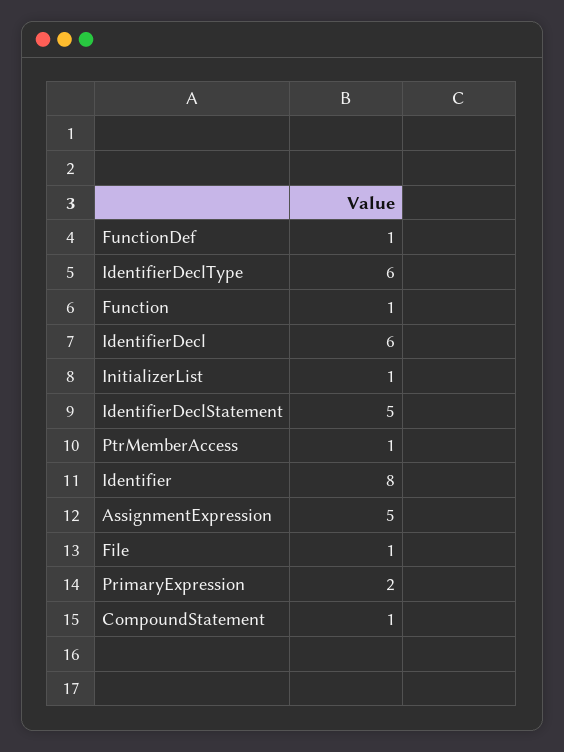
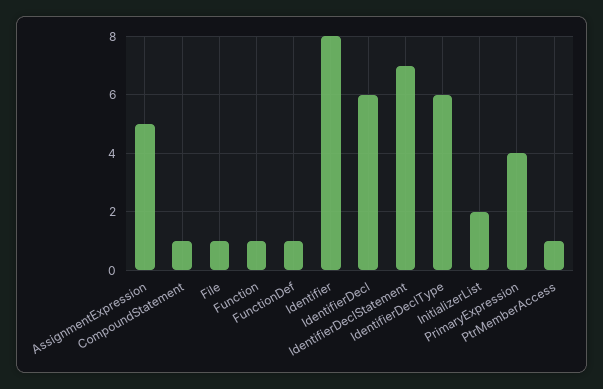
InitializerList: 1 -> 2
IdentifierDeclStatement: 5 -> 7
PrimaryExpression: 2 -> 4

